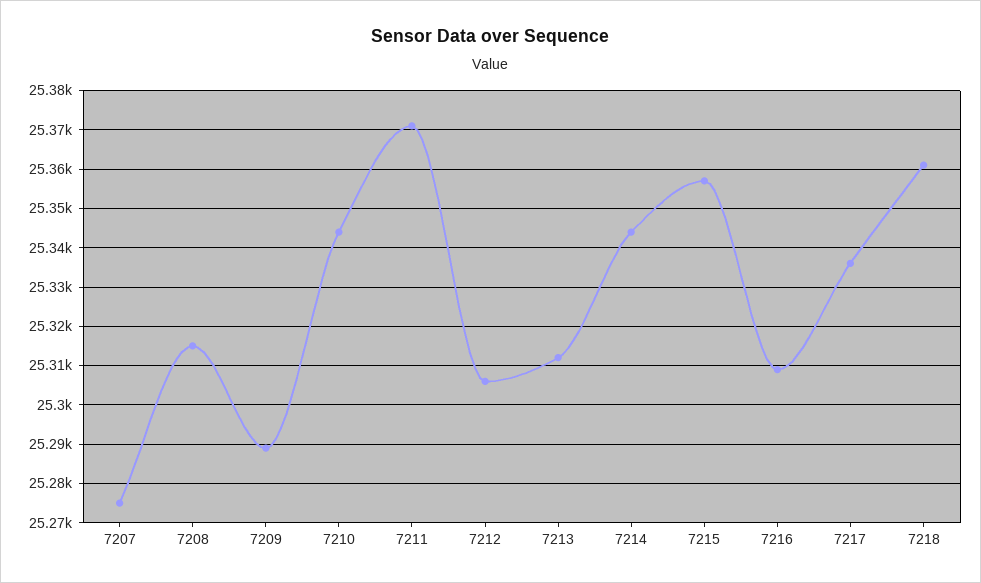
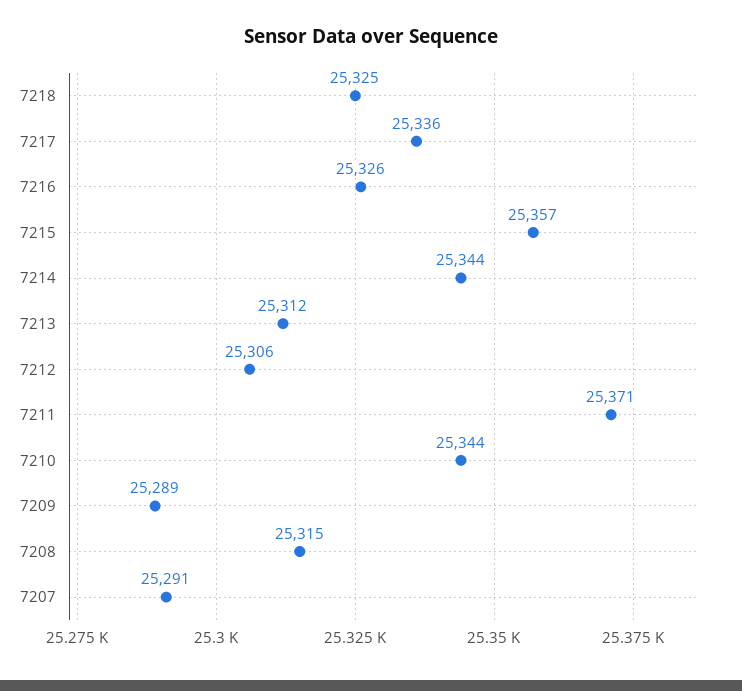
7207: 25275 -> 25291
7216: 25310 -> 25326
7218: 25360 -> 25325

